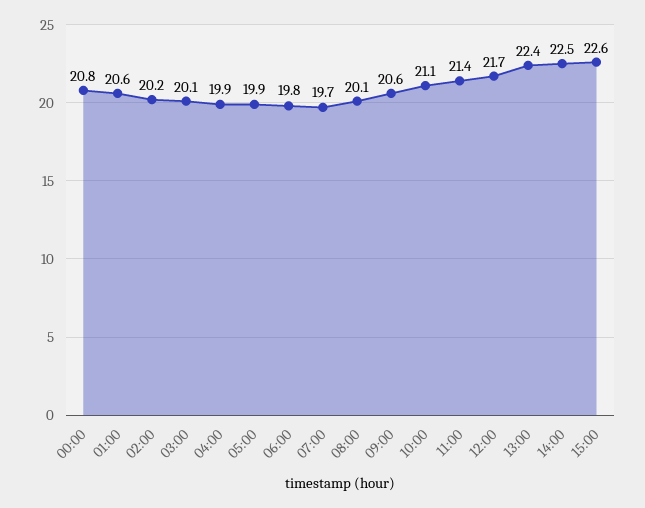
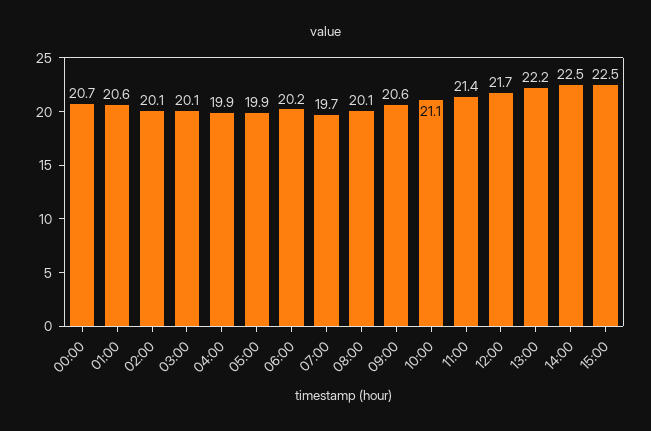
00:00: 20.8 -> 20.7
02:00: 20.2 -> 20.1
06:00: 19.8 -> 20.2
13:00: 22.4 -> 22.2
15:00: 22.6 -> 22.5

